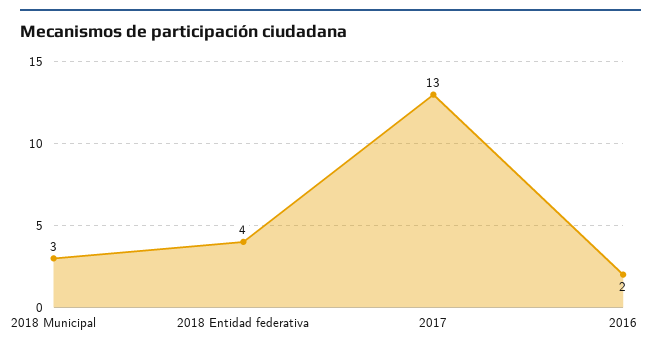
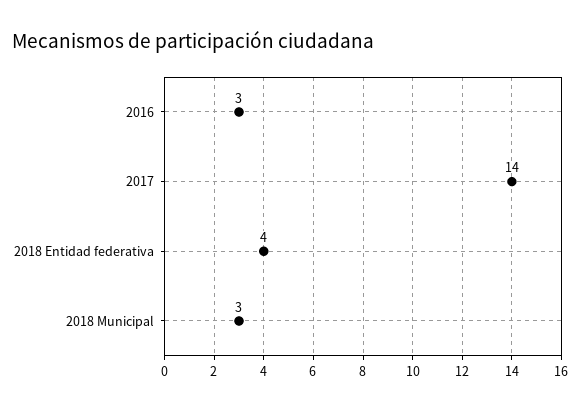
2017: 13 -> 14
2016: 2 -> 3

